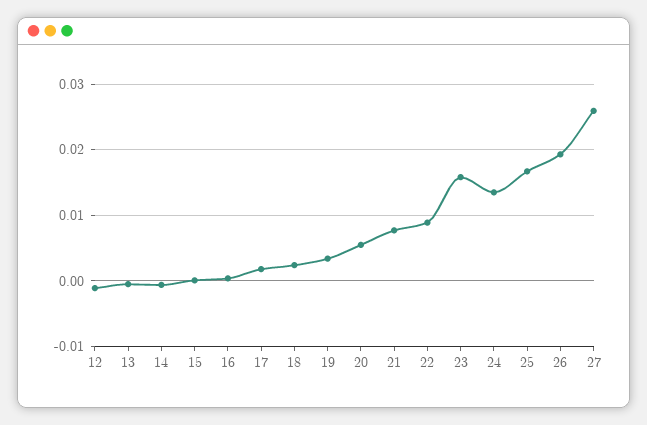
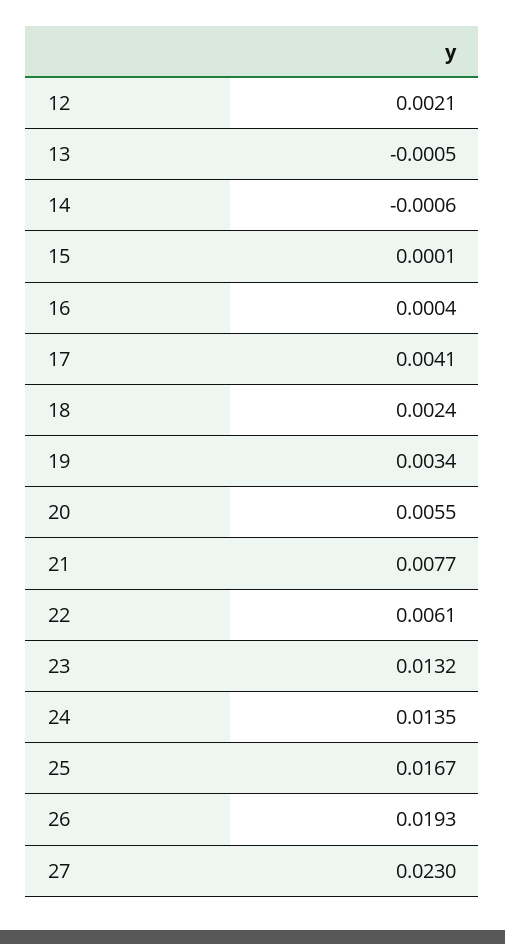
12: -0.001 -> 0.0021
17: 0.002 -> 0.0041
22: 0.009 -> 0.0061
23: 0.016 -> 0.0132
27: 0.026 -> 0.023

